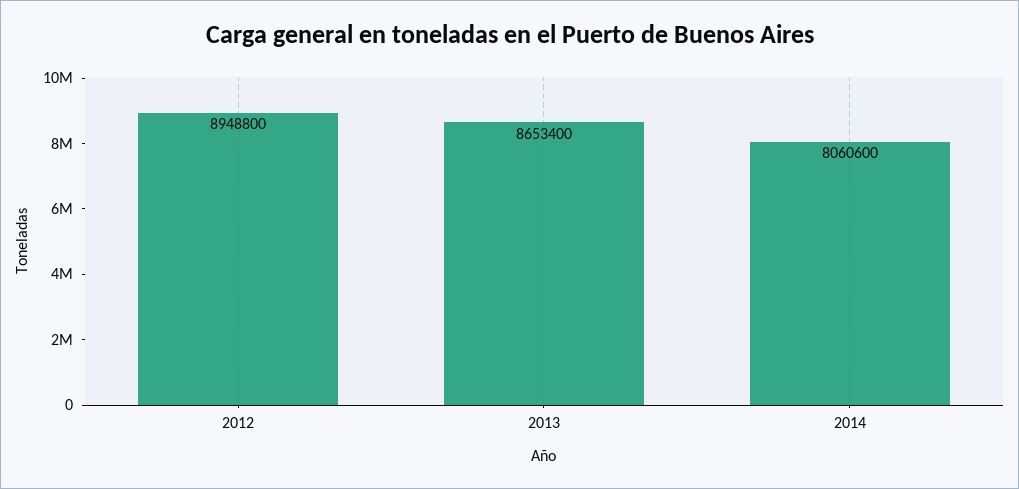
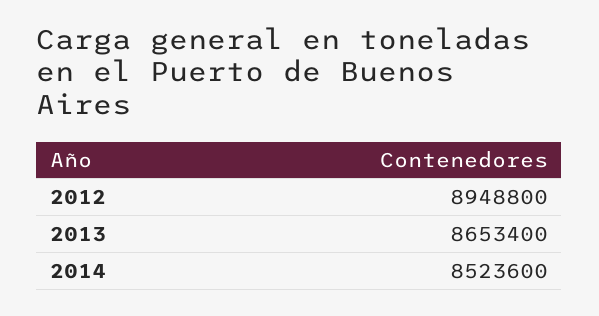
2014: 8060600 -> 8523600

